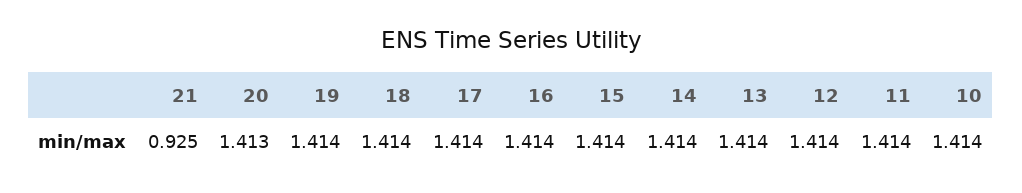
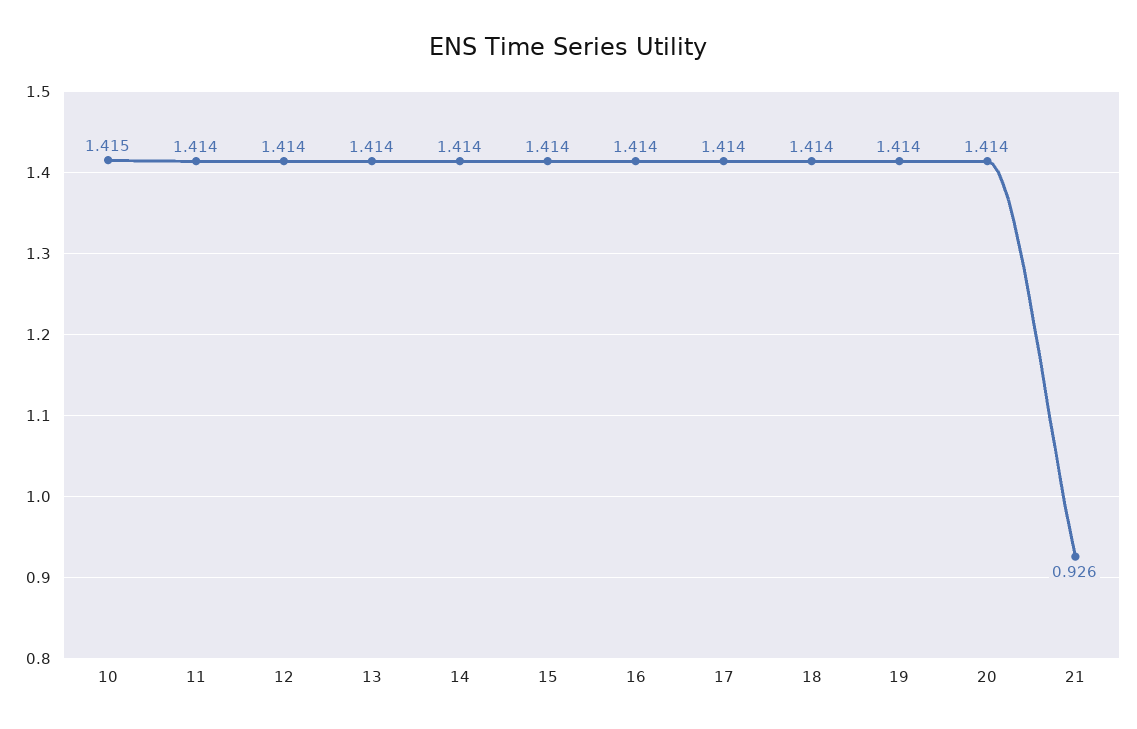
21: 0.925 -> 0.926
20: 1.413 -> 1.414
10: 1.414 -> 1.415

